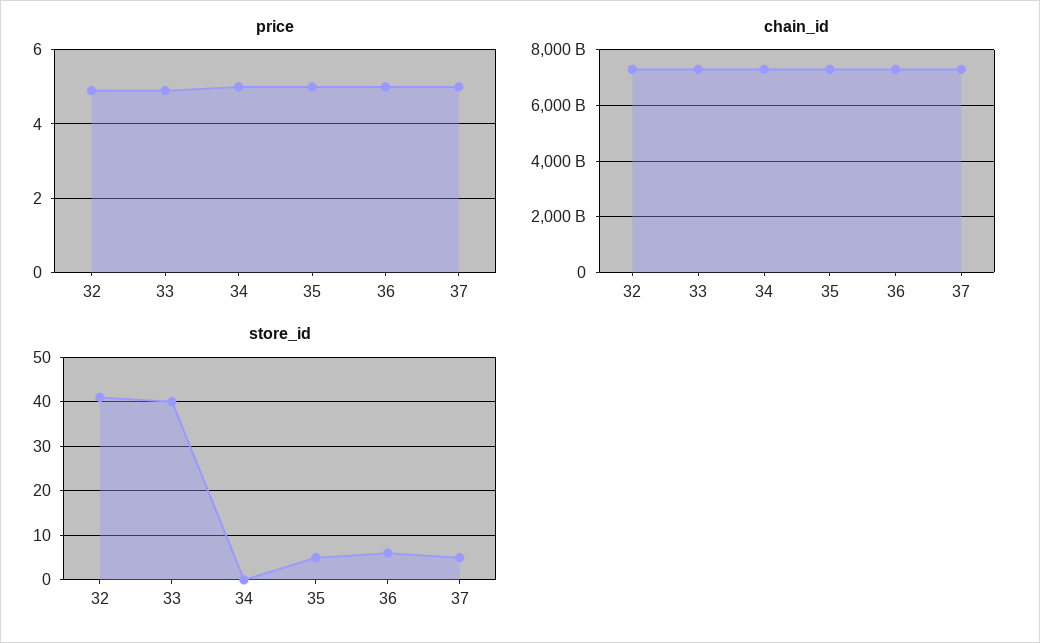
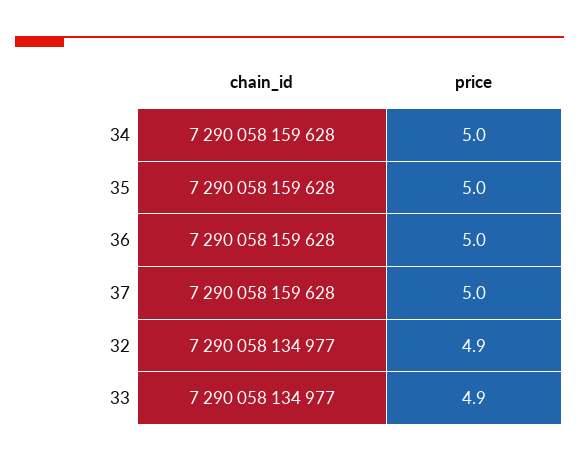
store_id, 32: 40 -> none
store_id, 33: 40 -> none
store_id, 34: 0 -> none
store_id, 35: 5 -> none
store_id, 36: 5 -> none
store_id, 37: 5 -> none

